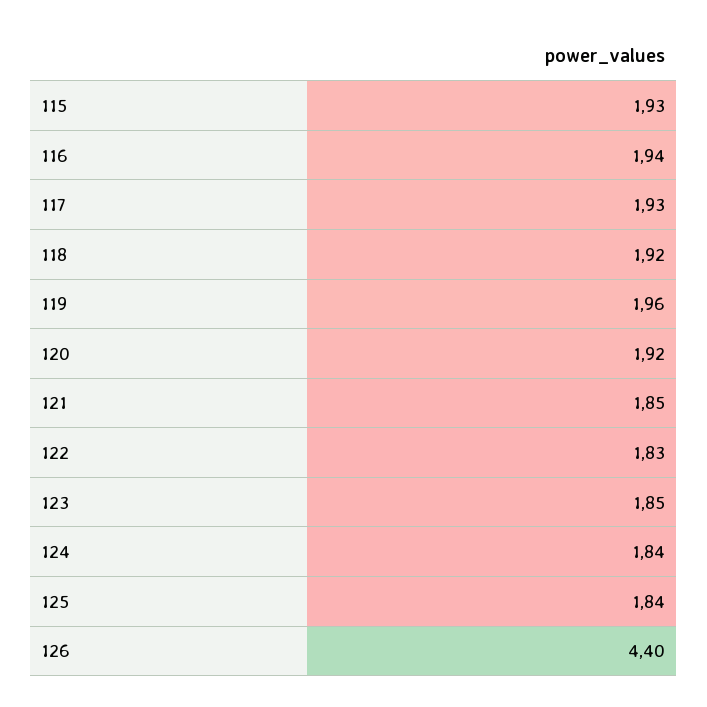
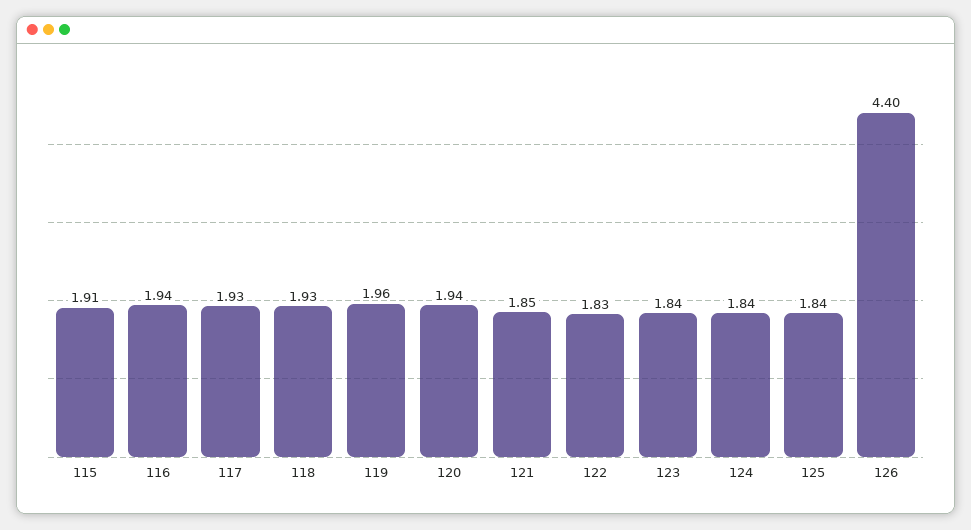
115: 1.93 -> 1.91
118: 1.92 -> 1.93
120: 1.92 -> 1.94
123: 1.85 -> 1.84

